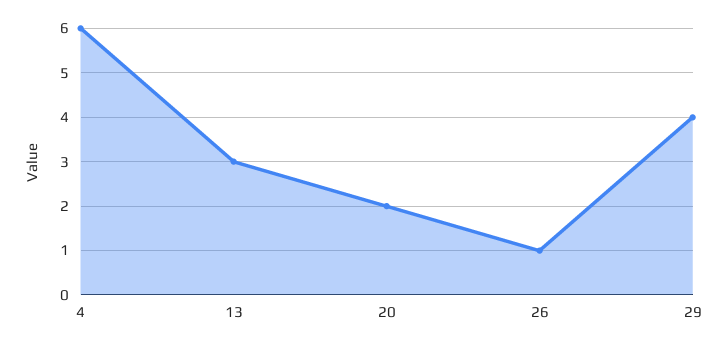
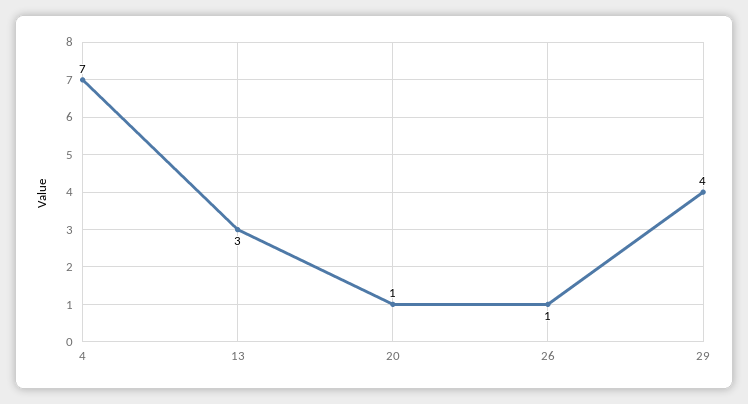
4: 6 -> 7
20: 2 -> 1

